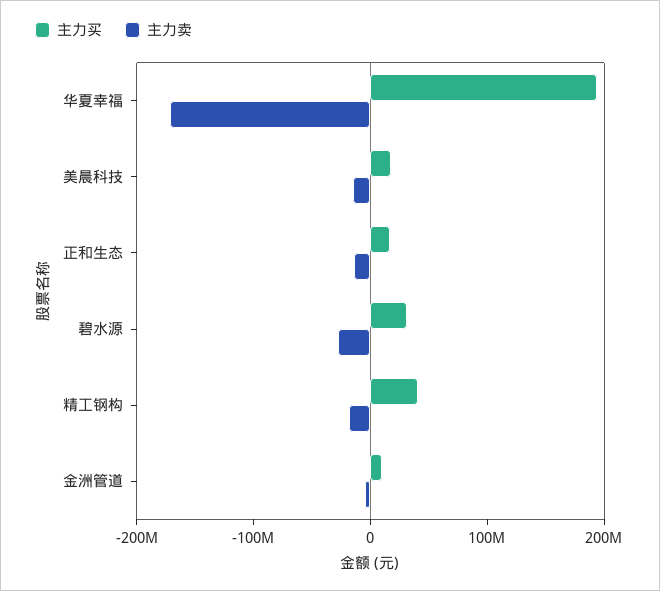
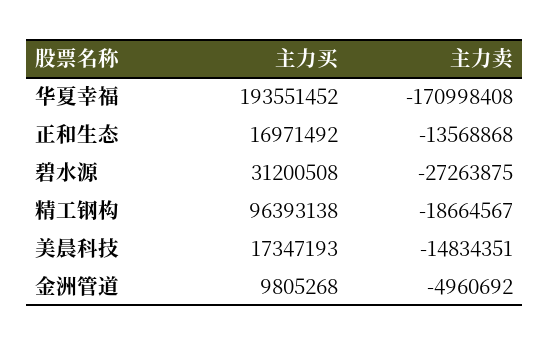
主力买, 精工钢构: 40000000 -> 96393138

